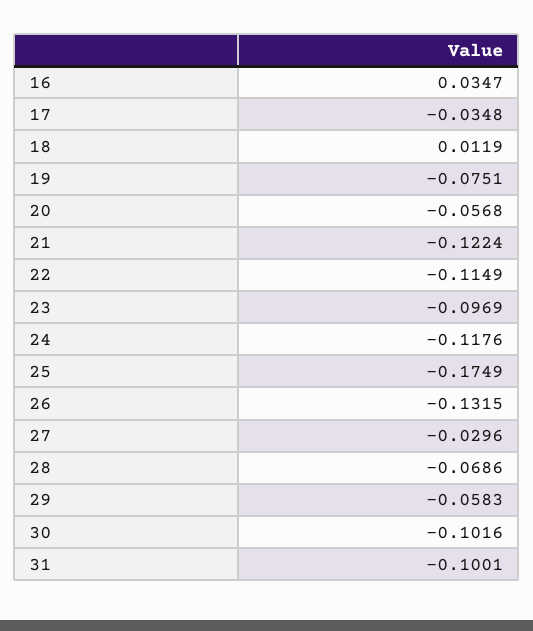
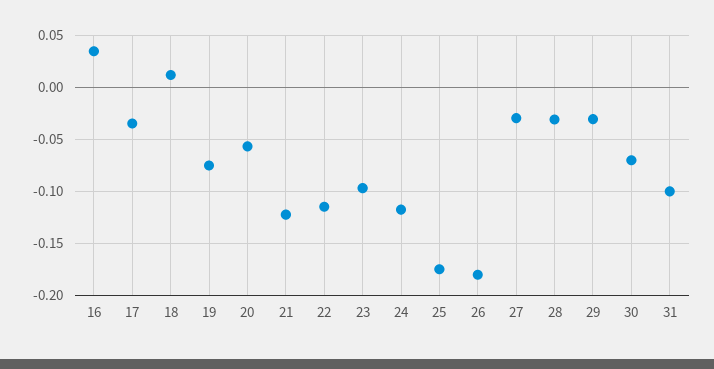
26: -0.1315 -> -0.18
28: -0.0686 -> -0.03
29: -0.0583 -> -0.03
30: -0.1016 -> -0.07

